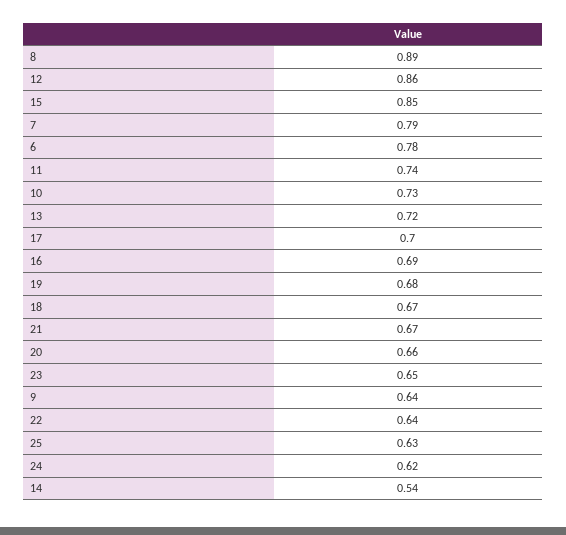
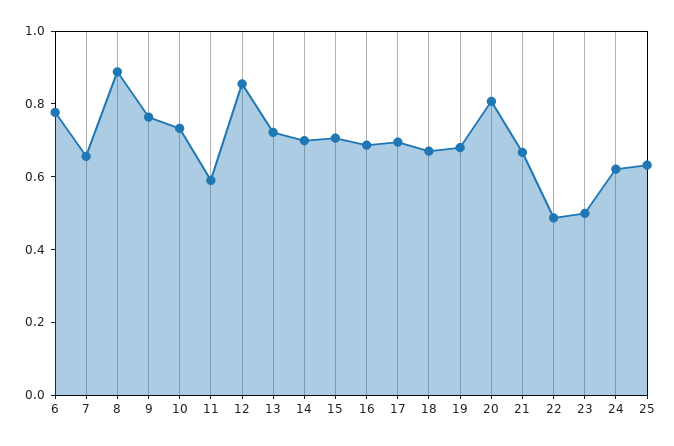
15: 0.85 -> 0.7
7: 0.79 -> 0.65
11: 0.74 -> 0.6
20: 0.66 -> 0.8
23: 0.65 -> 0.5
9: 0.64 -> 0.75
22: 0.64 -> 0.5
14: 0.54 -> 0.7

